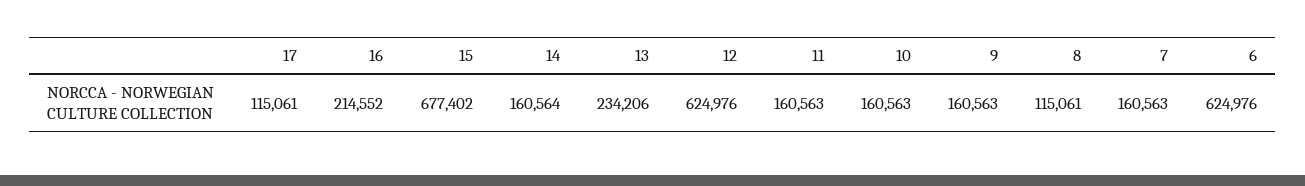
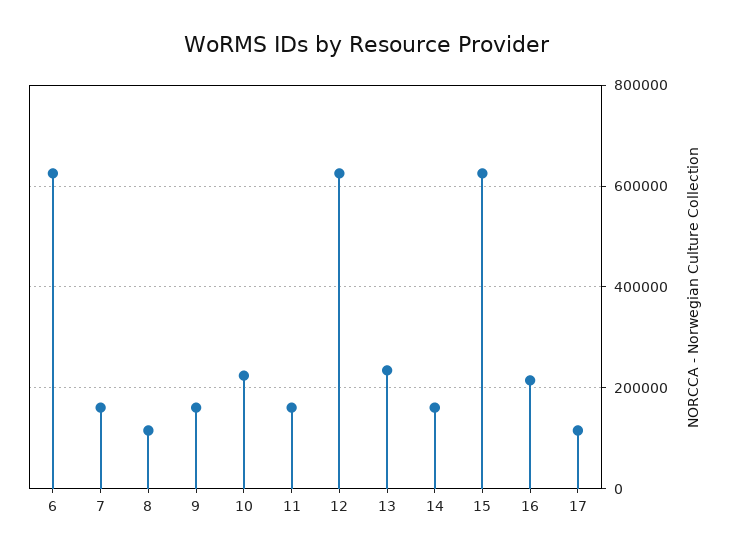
15: 677402 -> 620000
10: 160563 -> 220000

